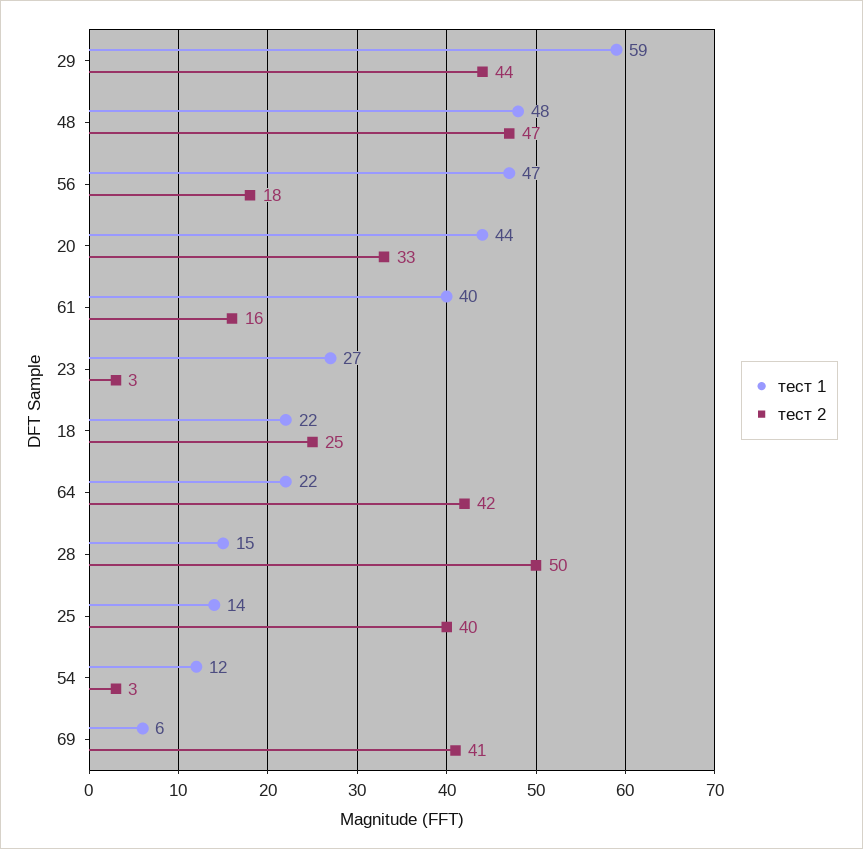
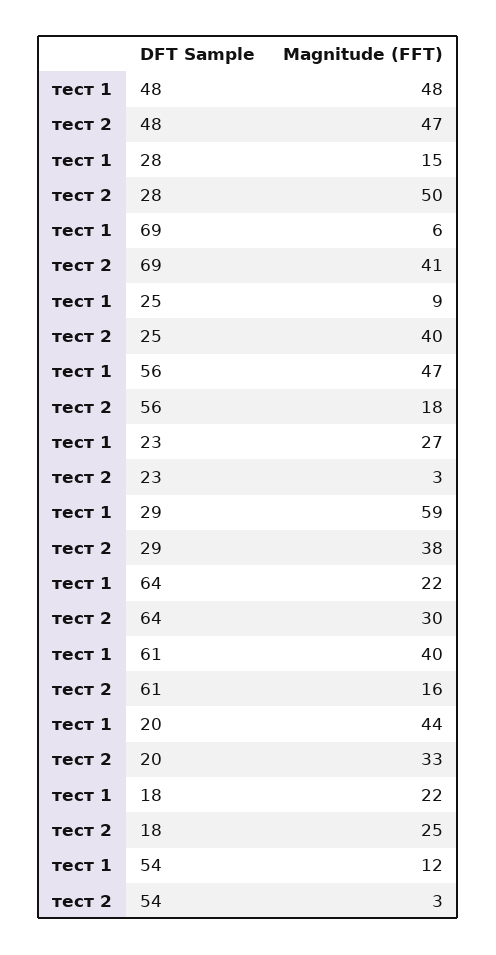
тест 2, 29: 44 -> 38
тест 2, 64: 42 -> 30
тест 1, 25: 14 -> 9

